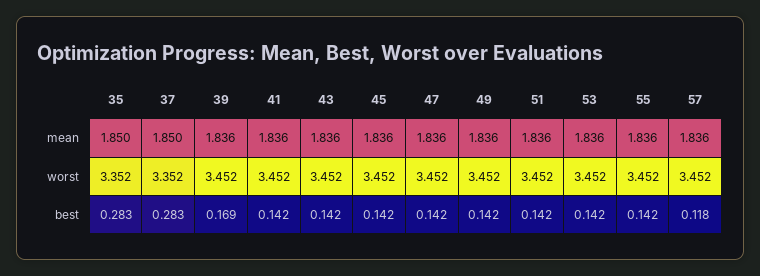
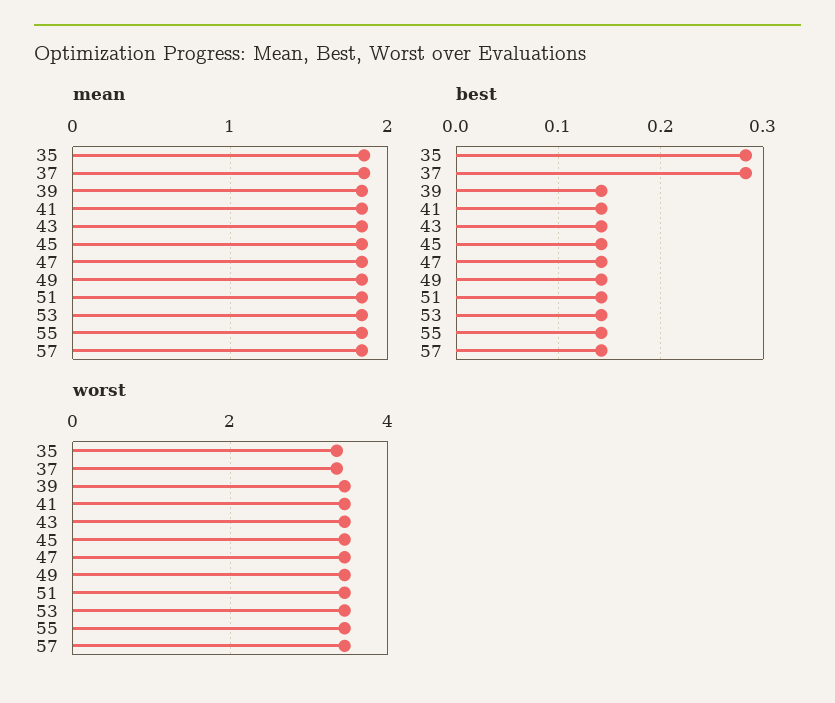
best, 39: 0.169 -> 0.14
best, 57: 0.118 -> 0.14

